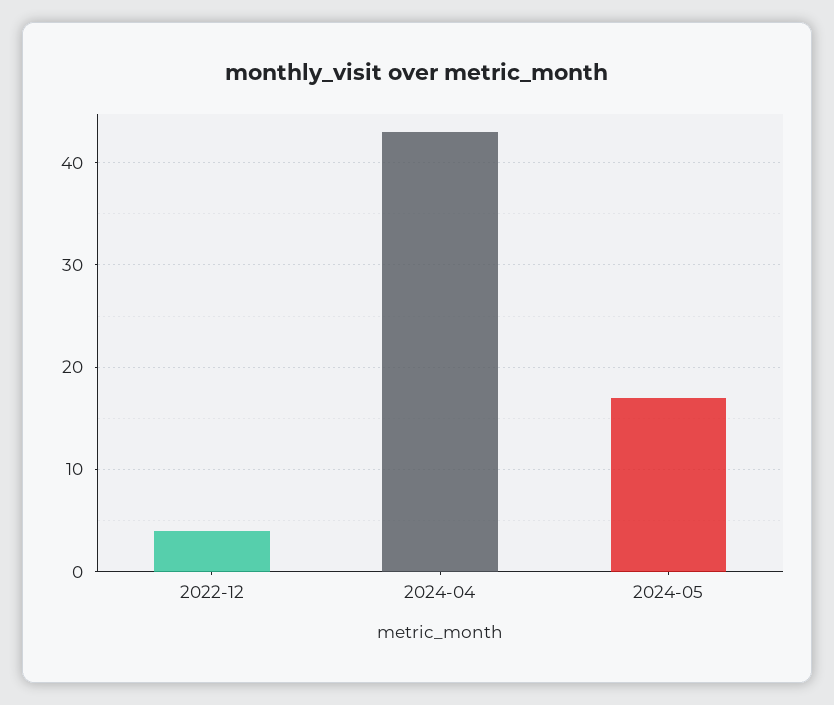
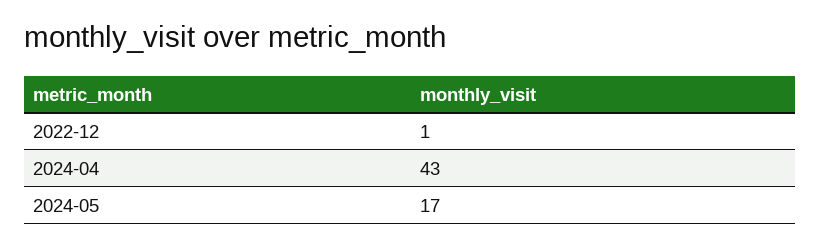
2022-12: 4 -> 1

